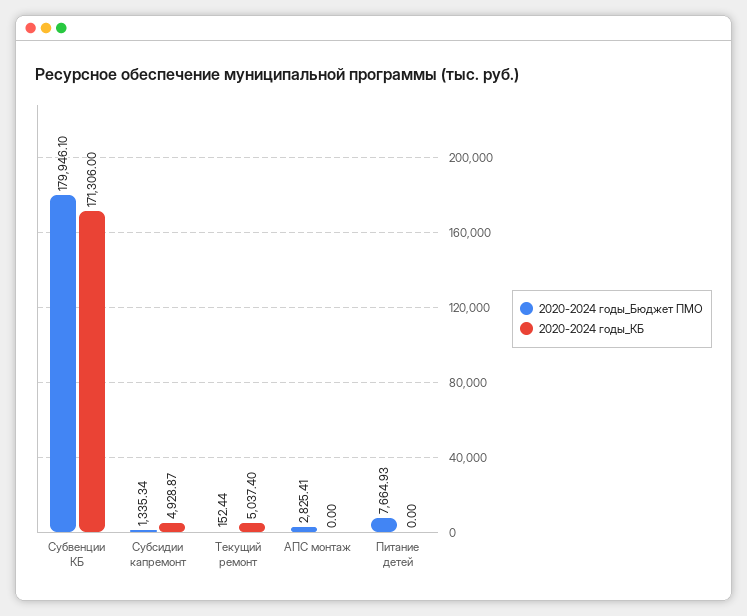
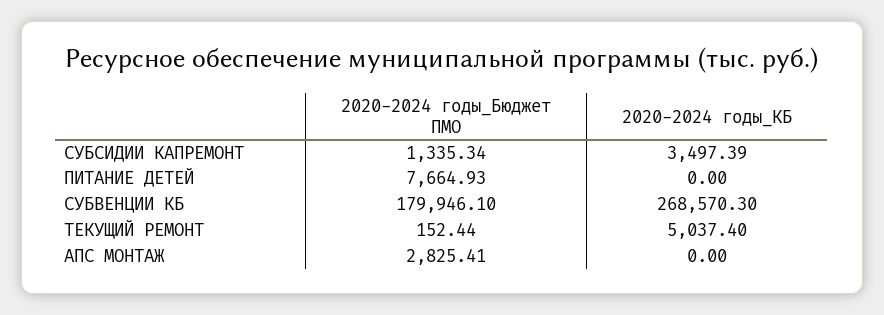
2020-2024 годы_КБ, Субвенции КБ: 171306 -> 268570.3
2020-2024 годы_КБ, Субсидии капремонт: 4928.87 -> 3497.39

